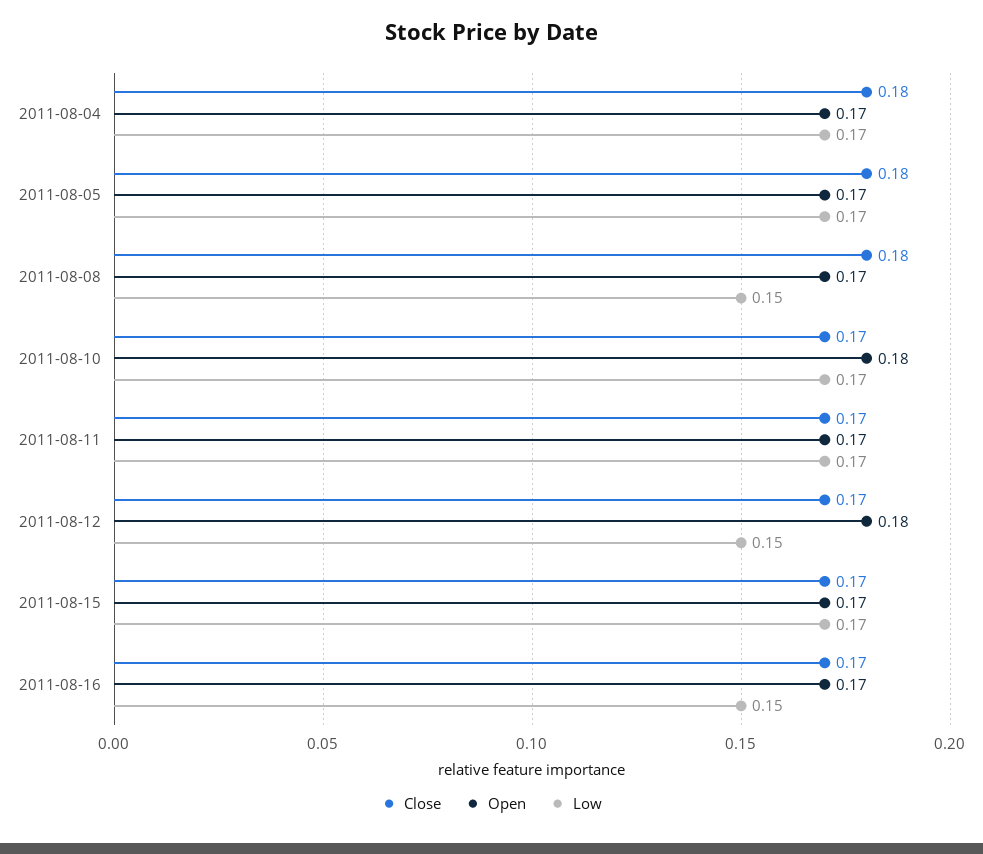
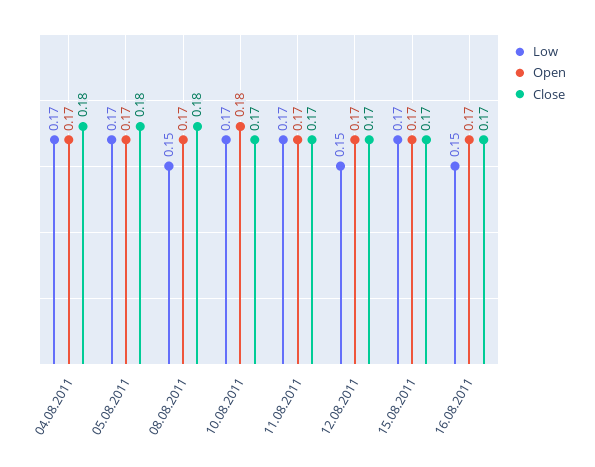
Open, 2011-08-12: 0.18 -> 0.17

